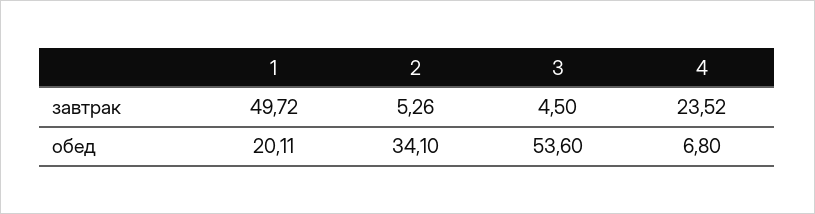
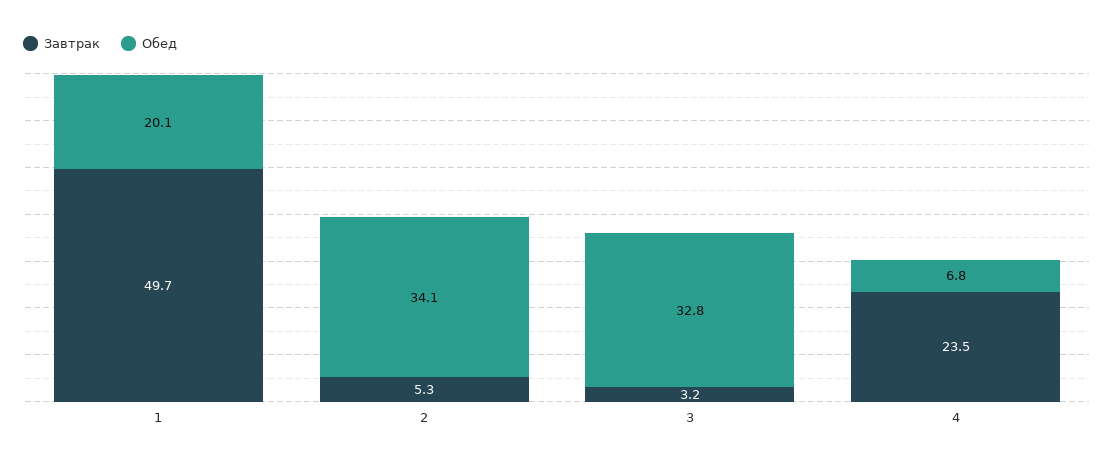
завтрак, 3: 4.5 -> 3.2
обед, 3: 53.6 -> 32.8

